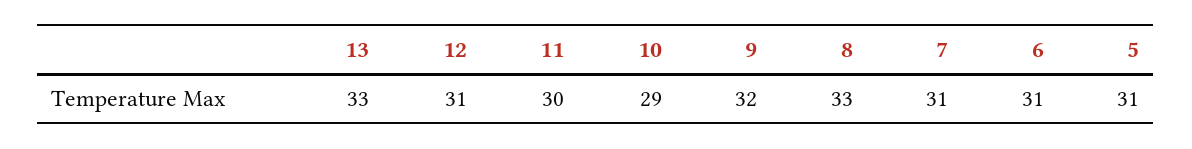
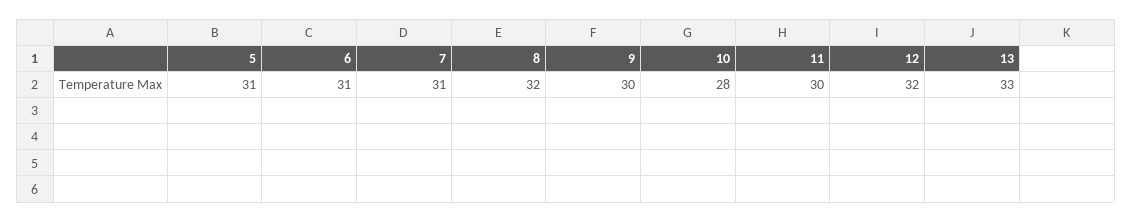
12: 31 -> 32
10: 29 -> 28
9: 32 -> 30
8: 33 -> 32

